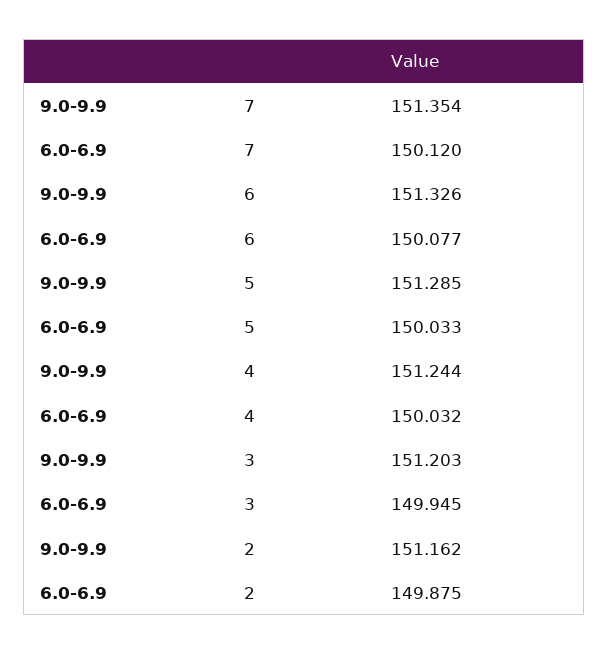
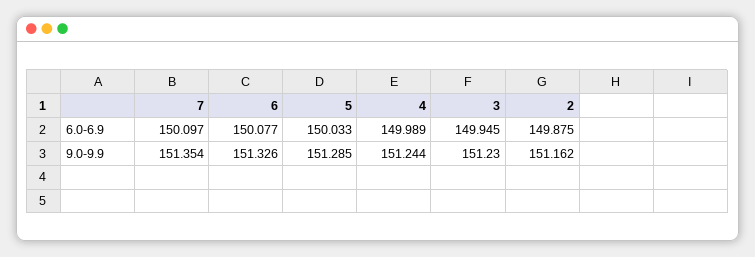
6.0-6.9, 7: 150.12 -> 150.097
6.0-6.9, 4: 150.032 -> 149.989
9.0-9.9, 3: 151.203 -> 151.23

